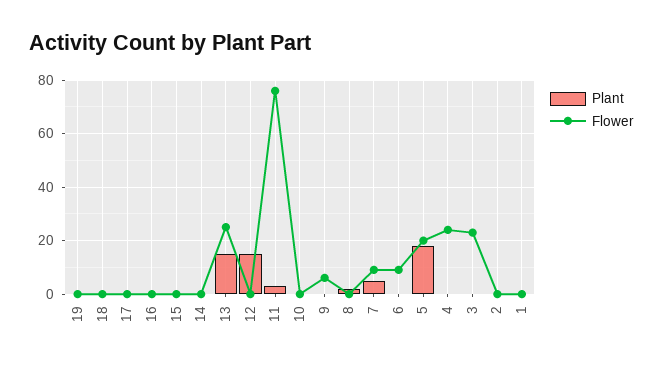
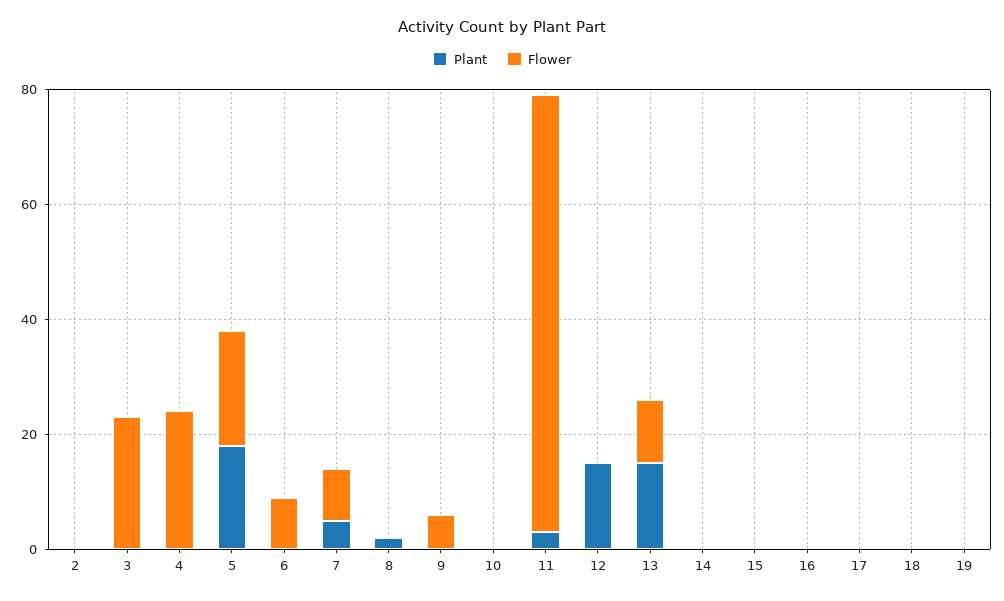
Flower, 13: 25 -> 10
Plant, 1: 0 -> none
Flower, 1: 0 -> none

